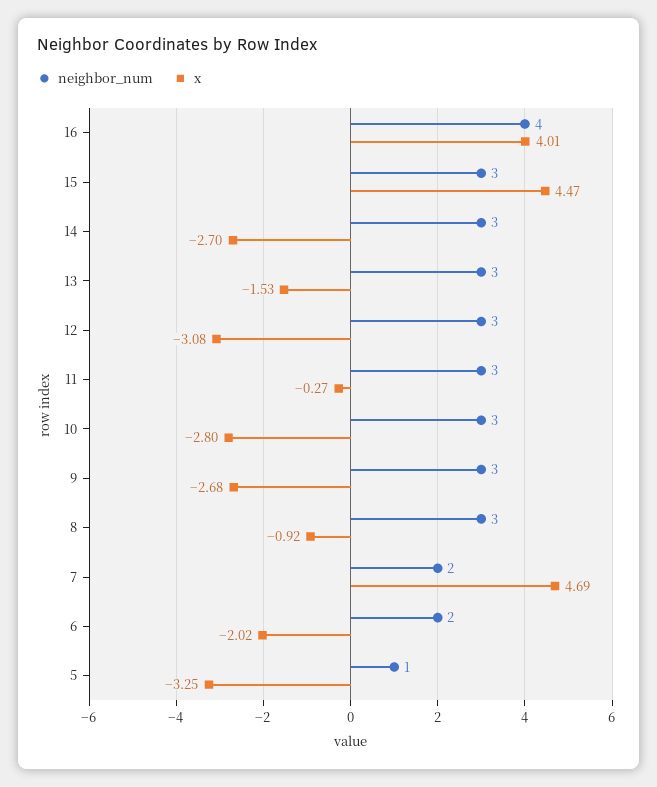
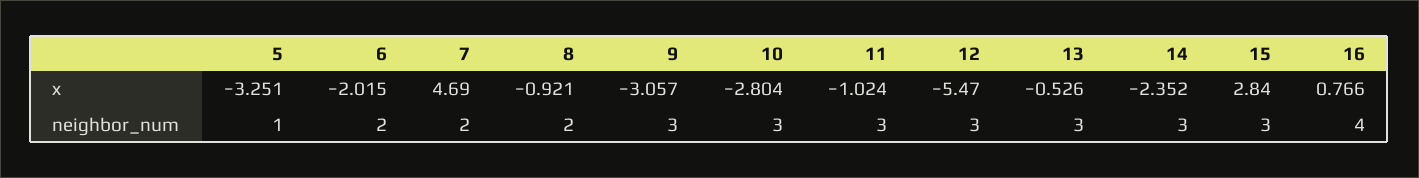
x, 16: 4.01 -> 0.766
x, 15: 4.47 -> 2.84
x, 14: -2.7 -> -2.352
x, 13: -1.53 -> -0.526
x, 12: -3.08 -> -5.47
x, 11: -0.27 -> -1.024
x, 9: -2.68 -> -3.057
neighbor_num, 8: 3 -> 2

